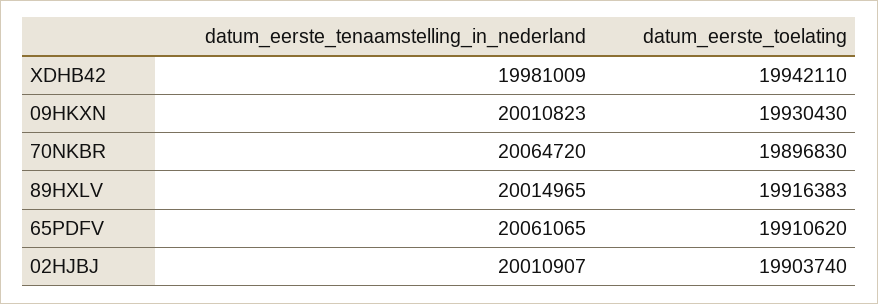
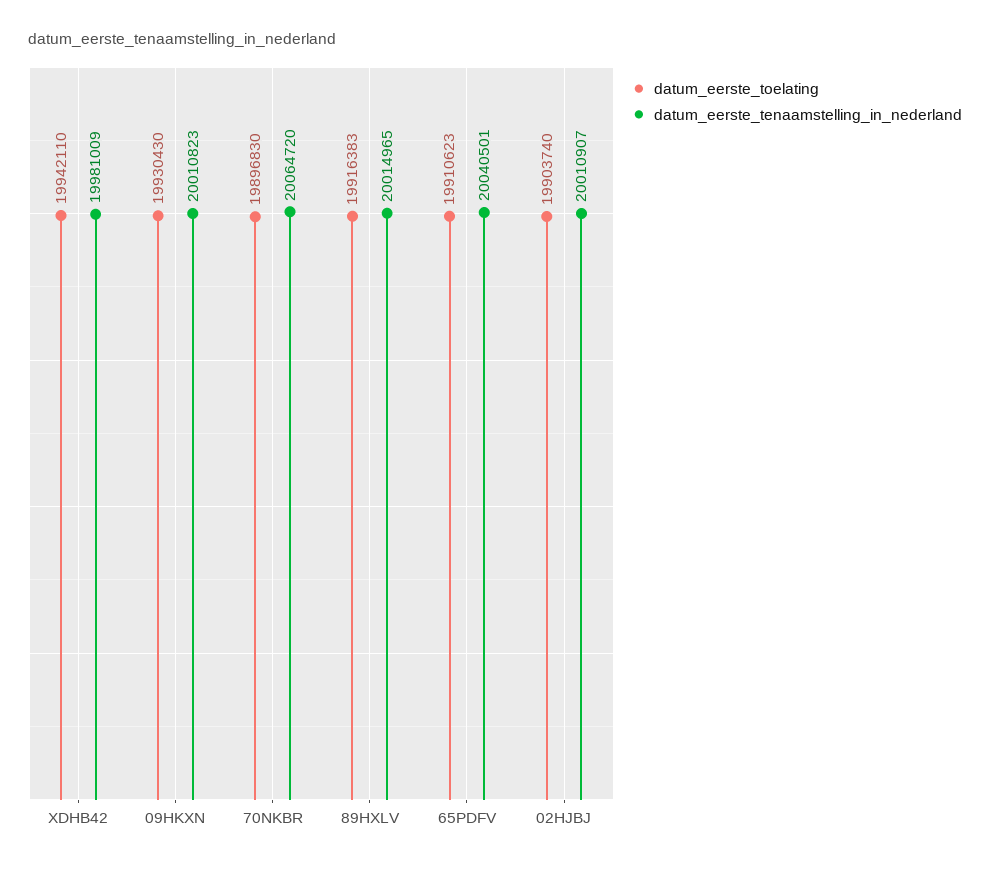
datum_eerste_tenaamstelling_in_nederland, 65PDFV: 20061065 -> 20040501
datum_eerste_toelating, 65PDFV: 19910620 -> 19910623

